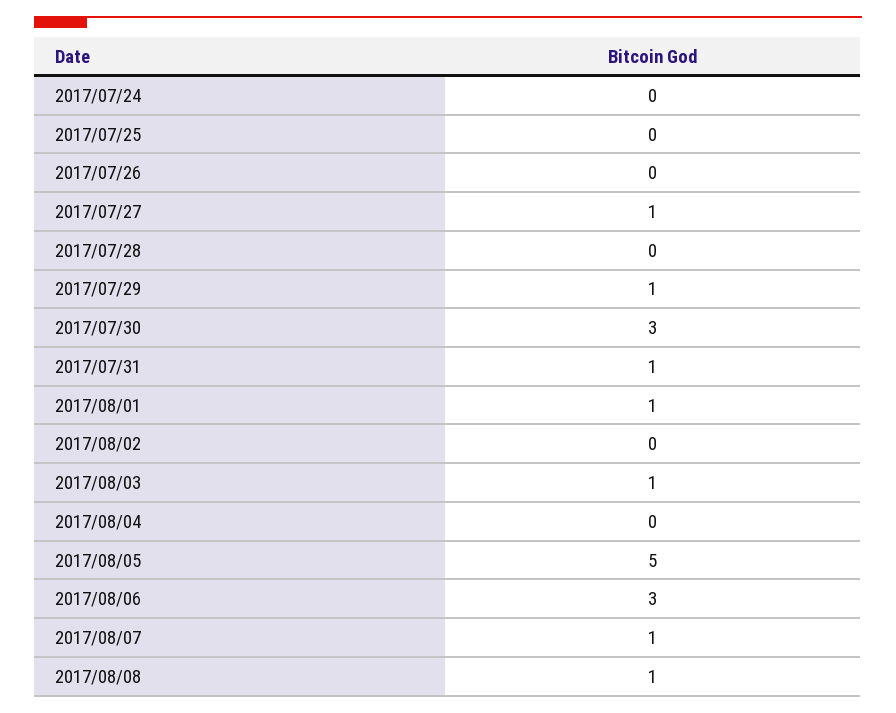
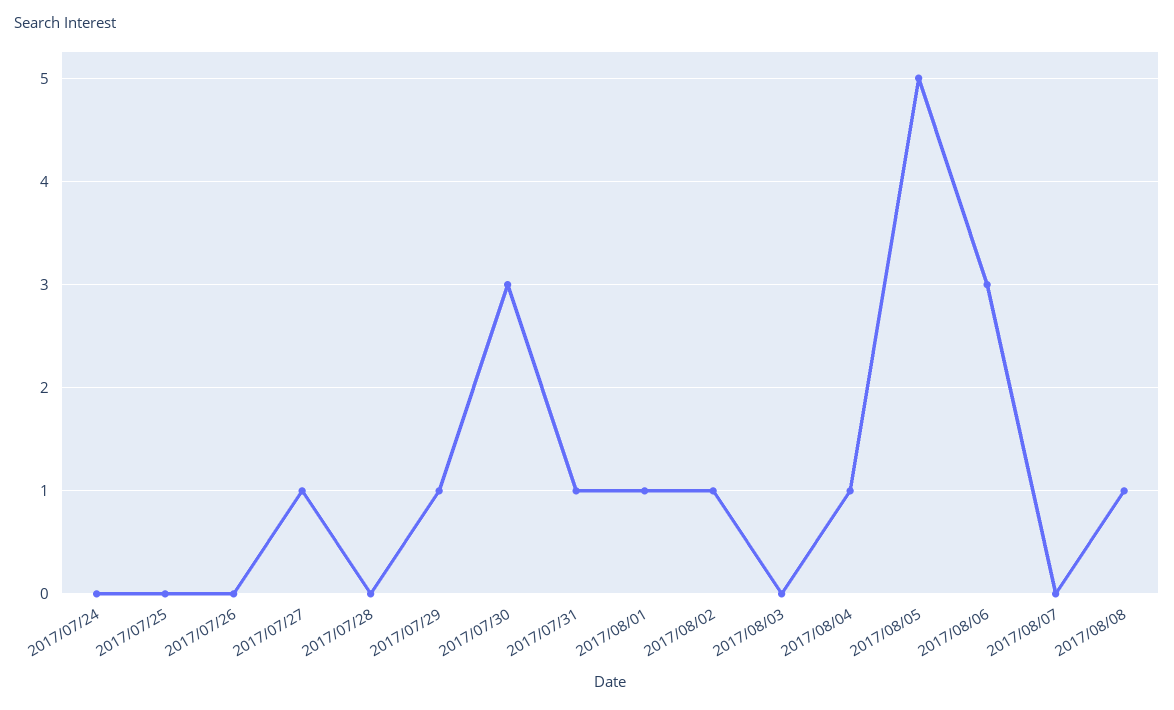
2017/08/02: 0 -> 1
2017/08/03: 1 -> 0
2017/08/04: 0 -> 1
2017/08/07: 1 -> 0

